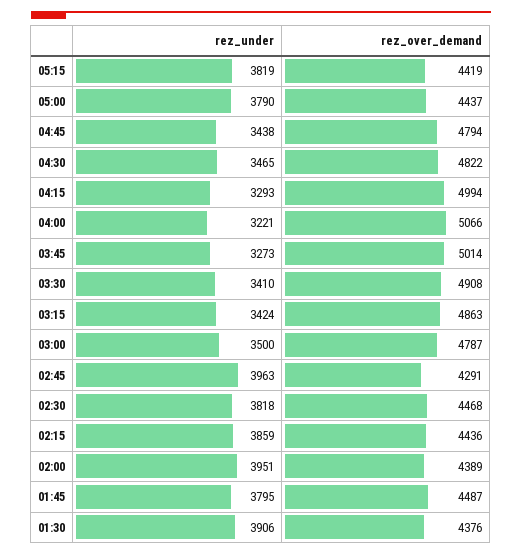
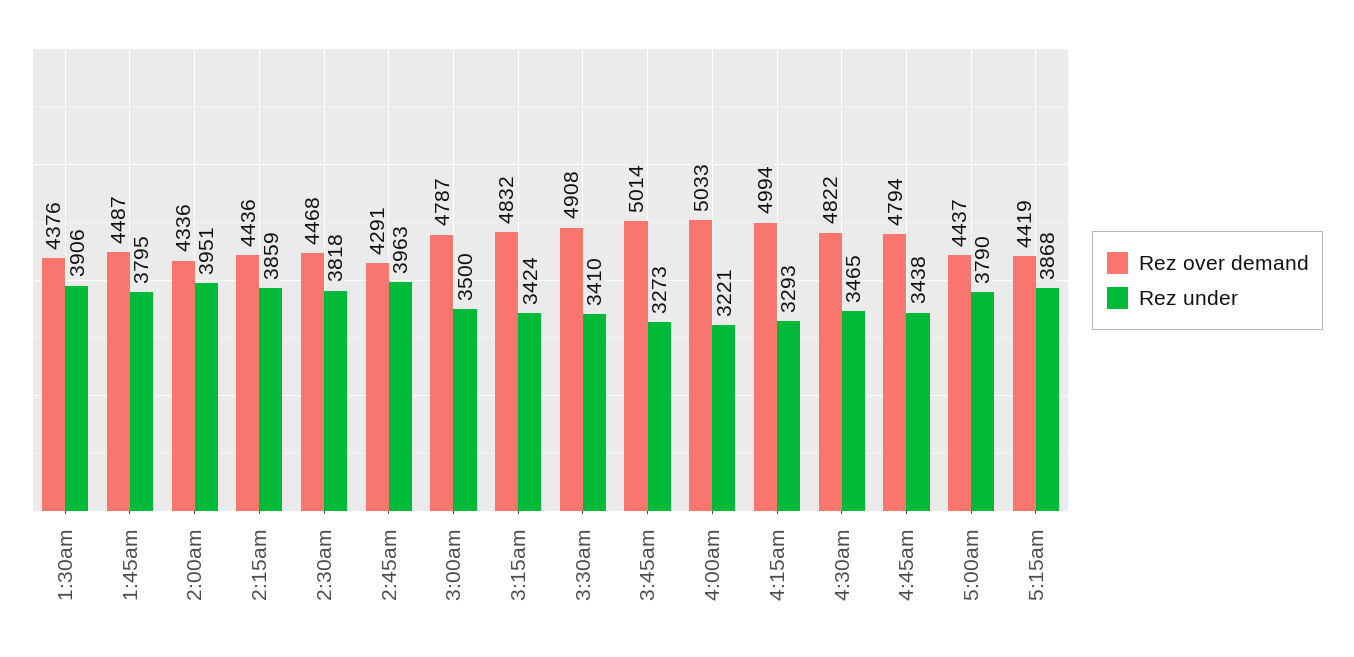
rez_under, 05:15: 3819 -> 3868
rez_over_demand, 04:00: 5066 -> 5033
rez_over_demand, 03:15: 4863 -> 4832
rez_over_demand, 02:00: 4389 -> 4336

